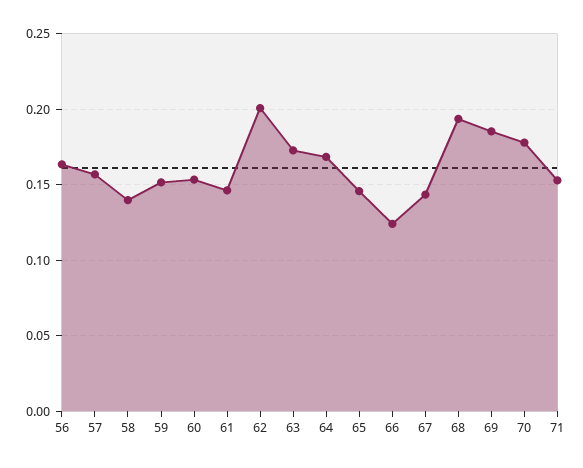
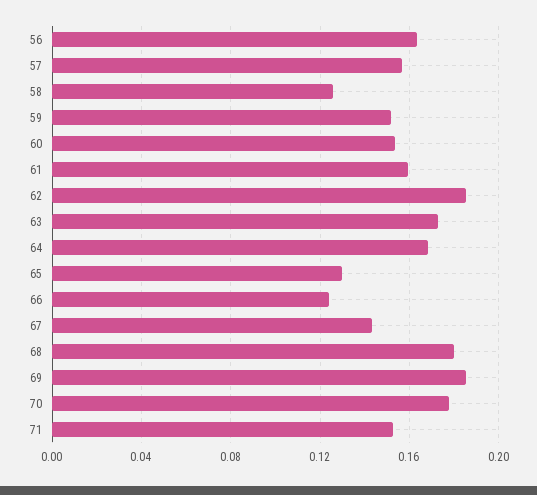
58: 0.14 -> 0.125
61: 0.145 -> 0.16
62: 0.2 -> 0.185
65: 0.145 -> 0.13
68: 0.195 -> 0.18

